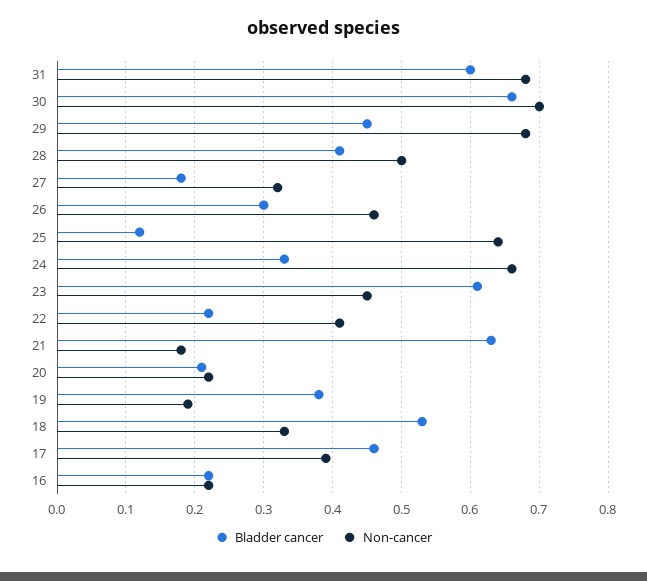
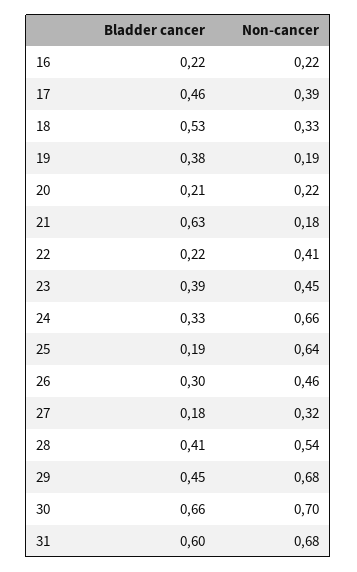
Non-cancer, 28: 0.5 -> 0.54
Bladder cancer, 25: 0.12 -> 0.19
Bladder cancer, 23: 0.61 -> 0.39

